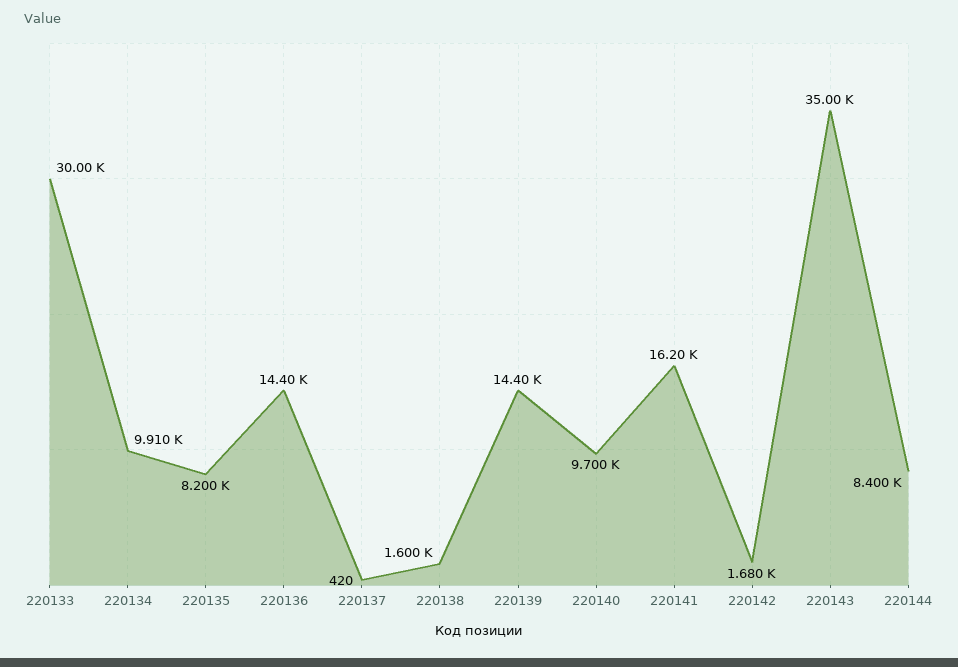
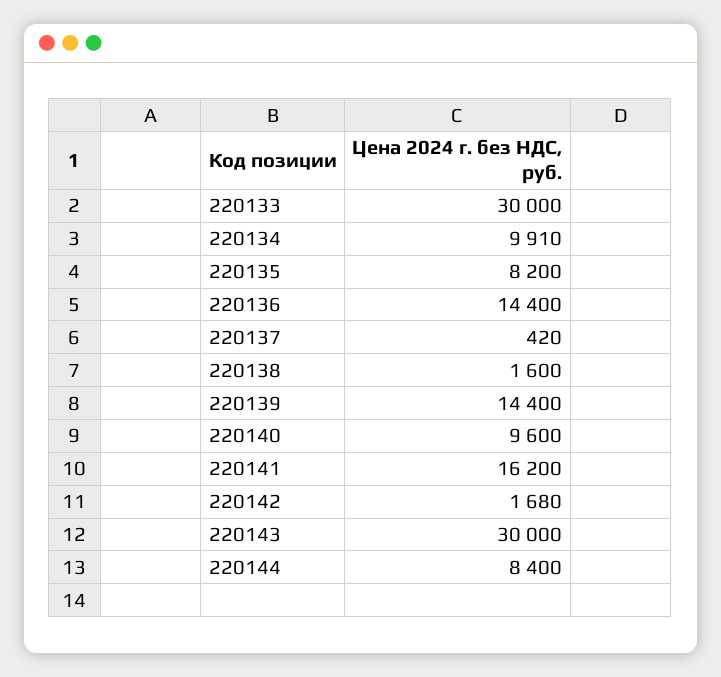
220140: 9700 -> 9600
220143: 35000 -> 30000

